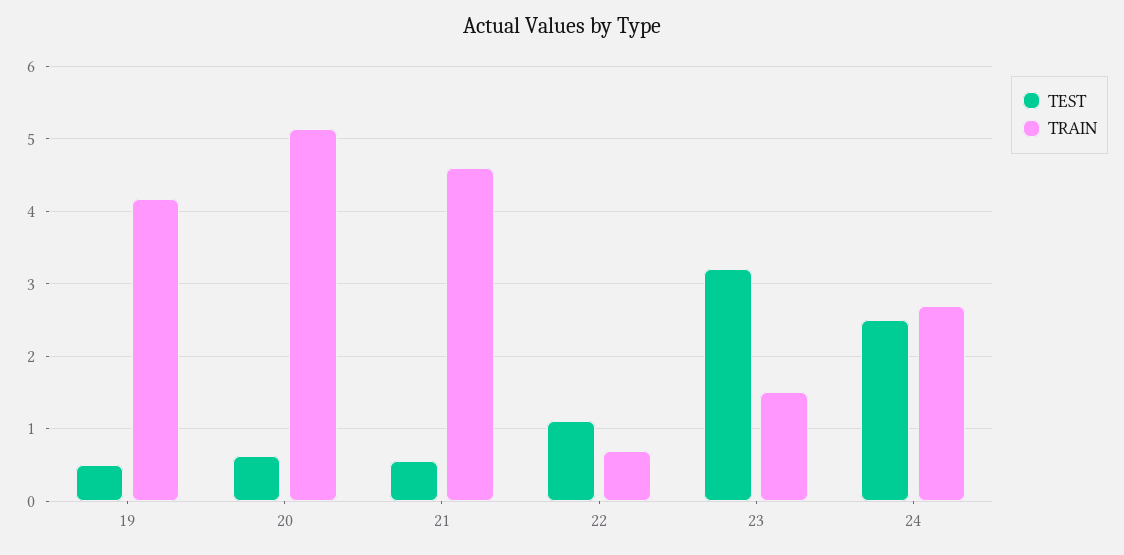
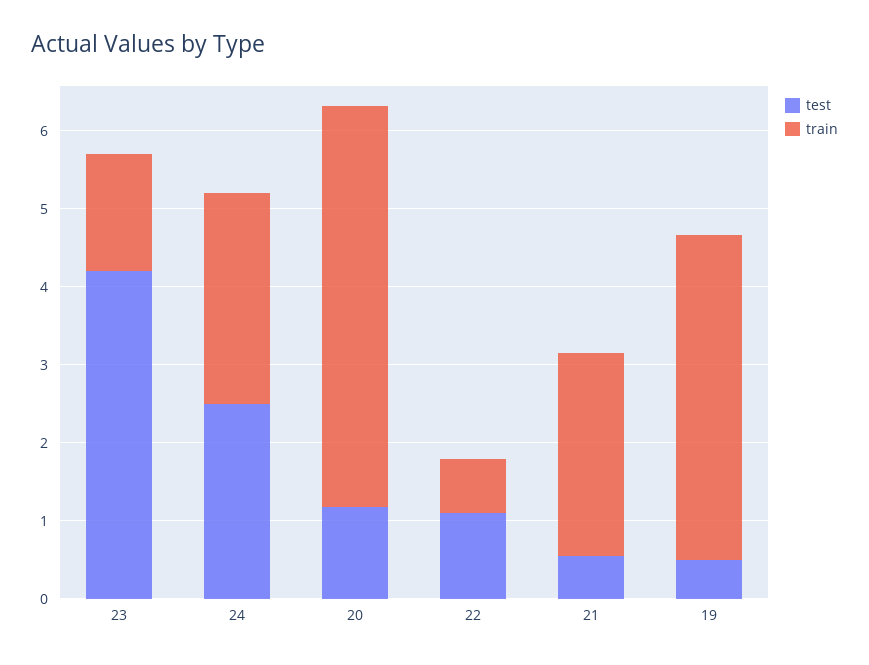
TEST, 20: 0.6 -> 1.2
TRAIN, 21: 4.6 -> 2.6
TEST, 23: 3.2 -> 4.2

